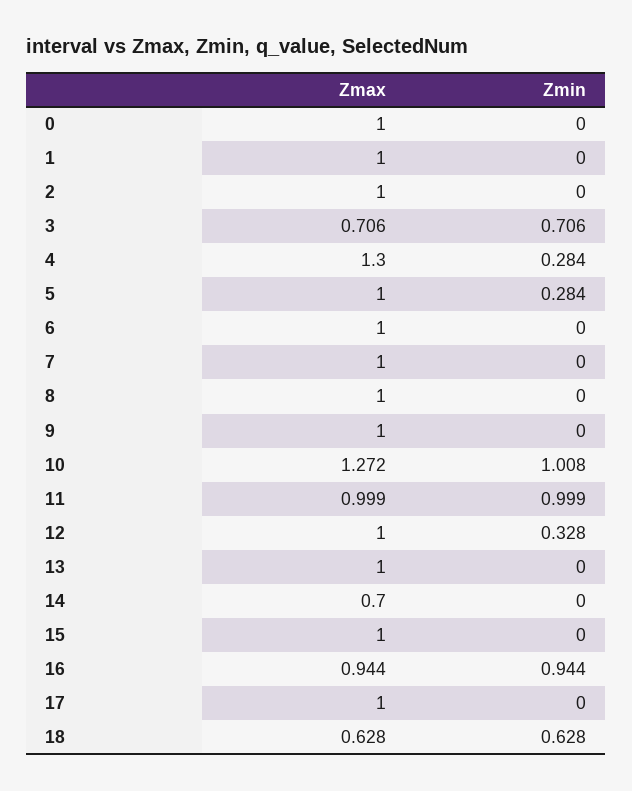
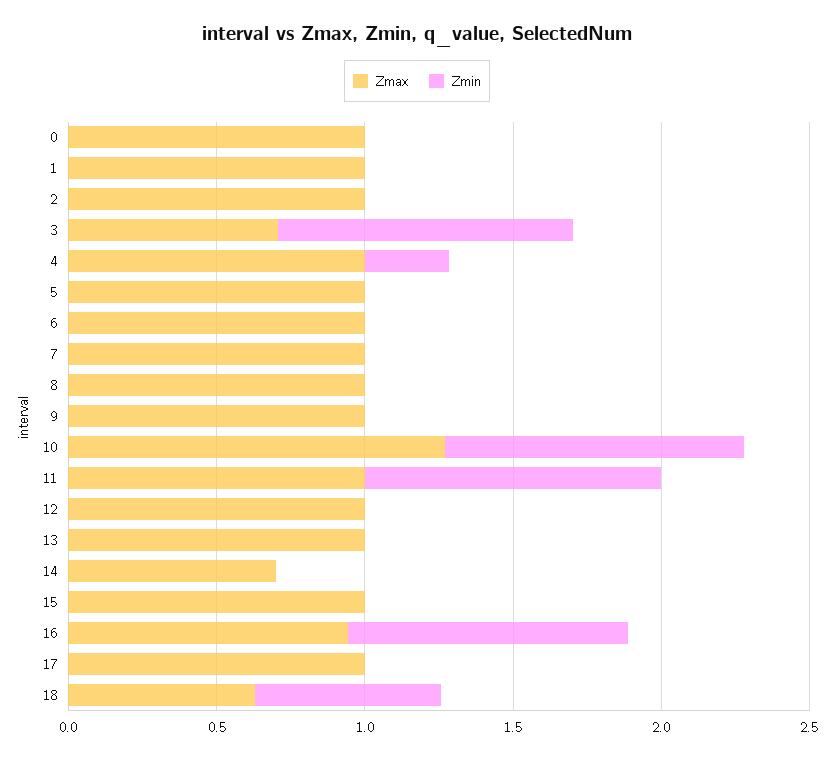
Zmin, 3: 0.706 -> 1
Zmax, 4: 1.3 -> 1
Zmin, 5: 0.284 -> 0
Zmin, 12: 0.328 -> 0

